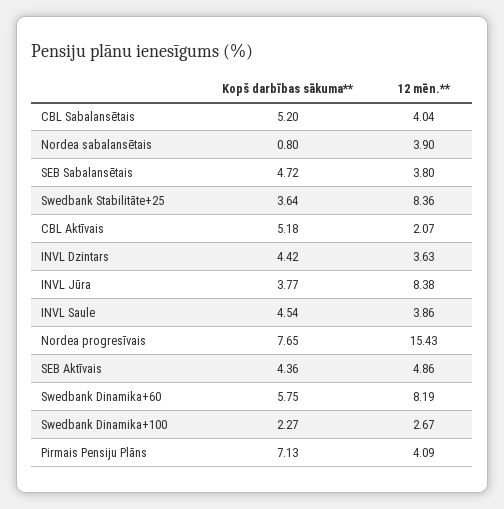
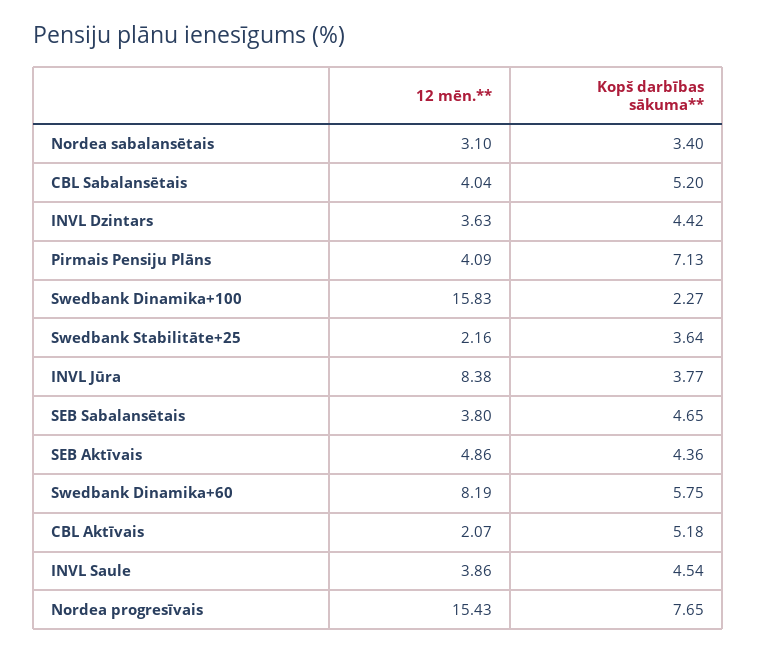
Kopš darbības sākuma**, Nordea sabalansētais: 0.8 -> 3.4
12 mēn.**, Nordea sabalansētais: 3.9 -> 3.1
Kopš darbības sākuma**, SEB Sabalansētais: 4.72 -> 4.65
12 mēn.**, Swedbank Stabilitāte+25: 8.36 -> 2.16
12 mēn.**, Swedbank Dinamika+100: 2.67 -> 15.83

